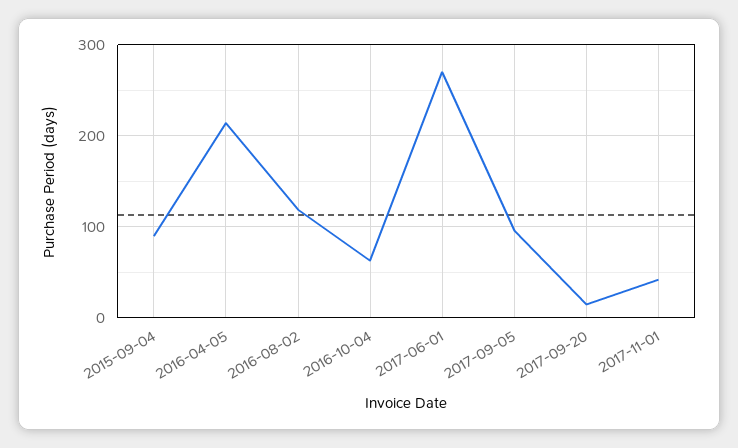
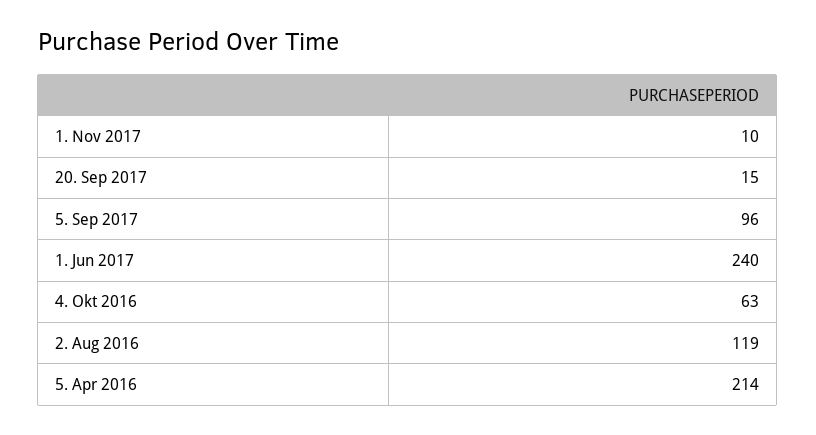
2015-09-04: 90 -> none
2017-06-01: 270 -> 240
2017-11-01: 40 -> 10

